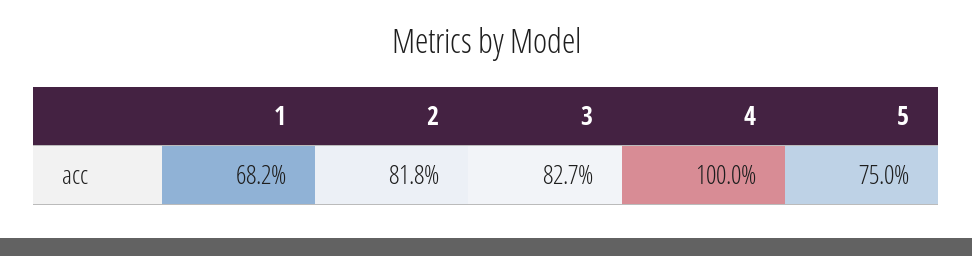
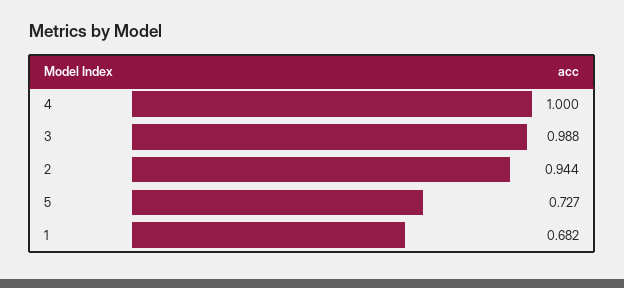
2: 0.818 -> 0.944
3: 0.827 -> 0.988
5: 0.75 -> 0.727

